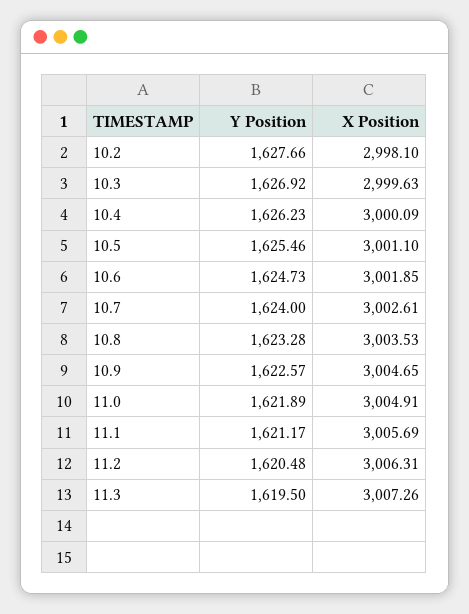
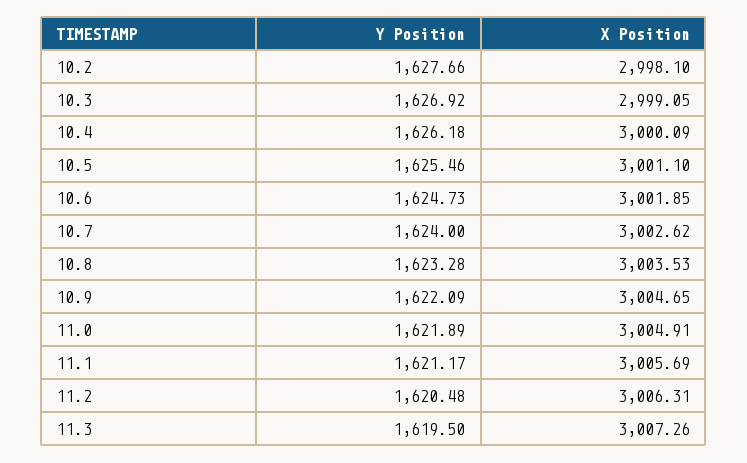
X Position, 10.3: 2999.63 -> 2999.05
Y Position, 10.4: 1626.23 -> 1626.18
X Position, 10.7: 3002.61 -> 3002.62
Y Position, 10.9: 1622.57 -> 1622.09

